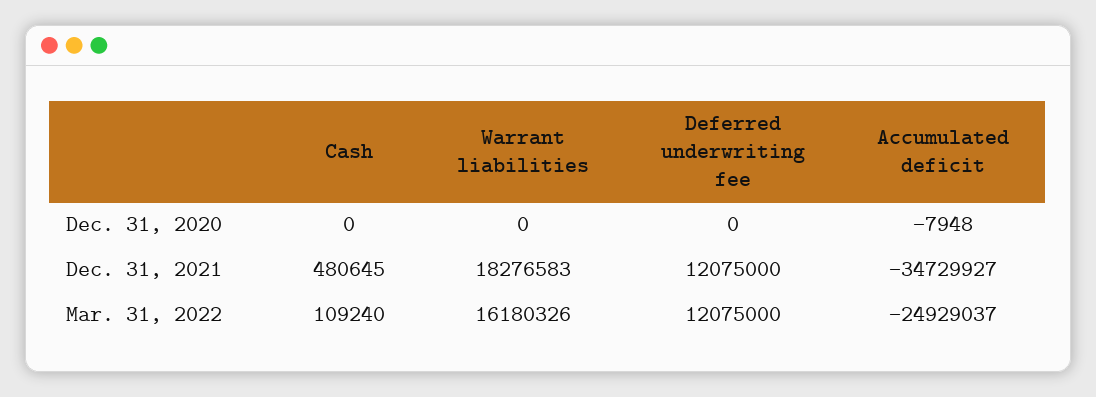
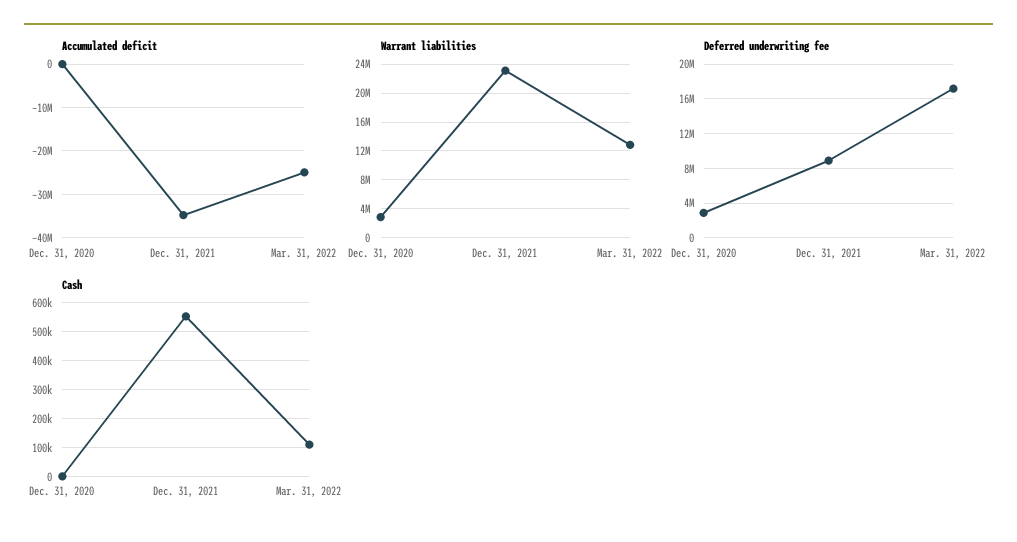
Warrant liabilities, Dec. 31, 2020: 0 -> 3000000
Deferred underwriting fee, Dec. 31, 2020: 0 -> 3000000
Cash, Dec. 31, 2021: 480645 -> 550000
Warrant liabilities, Dec. 31, 2021: 18276583 -> 23000000
Deferred underwriting fee, Dec. 31, 2021: 12075000 -> 9000000
Warrant liabilities, Mar. 31, 2022: 16180326 -> 13000000
Deferred underwriting fee, Mar. 31, 2022: 12075000 -> 17000000

